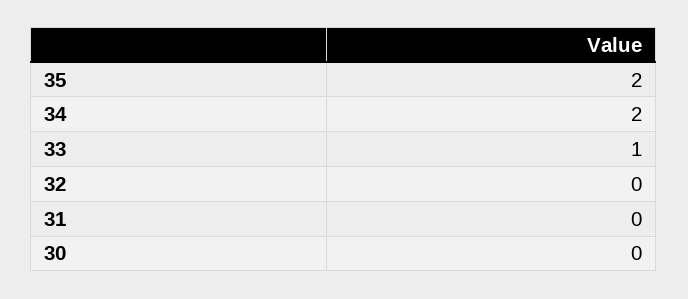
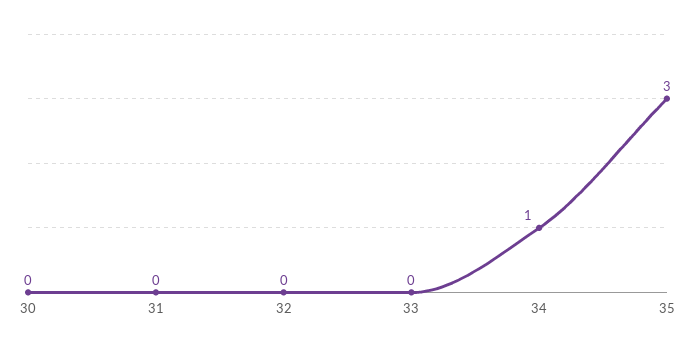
35: 2 -> 3
34: 2 -> 1
33: 1 -> 0

